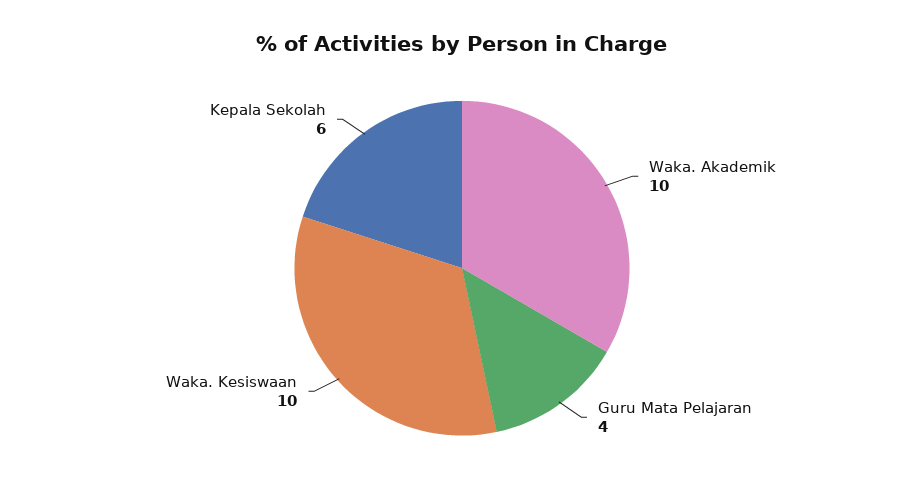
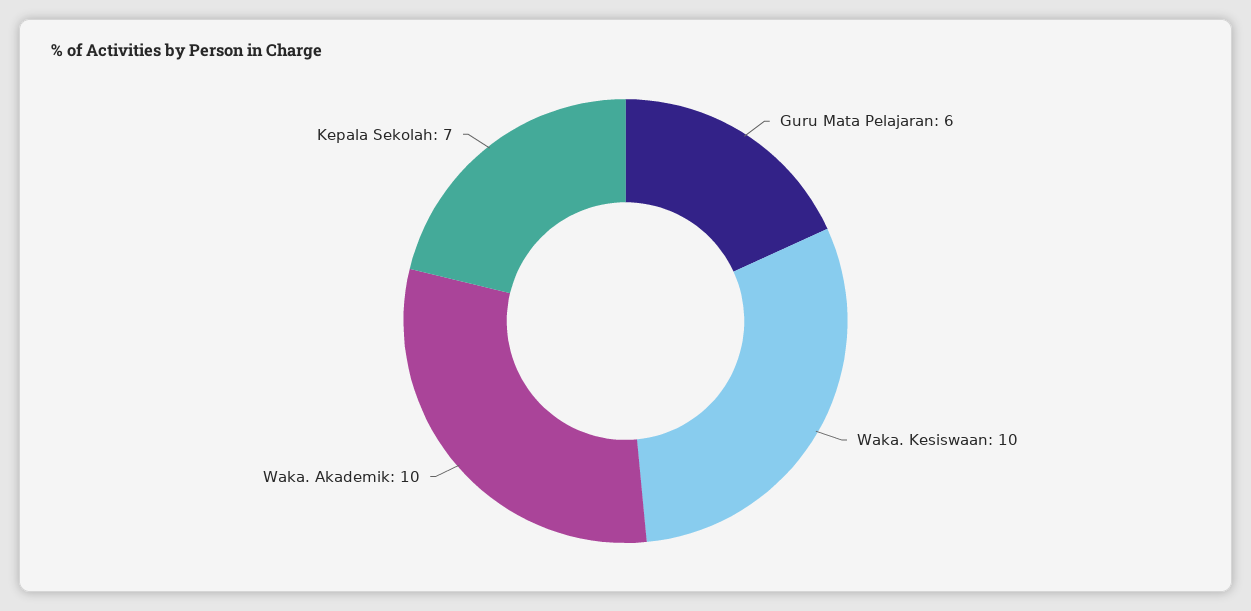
Guru Mata Pelajaran: 4 -> 6
Kepala Sekolah: 6 -> 7

